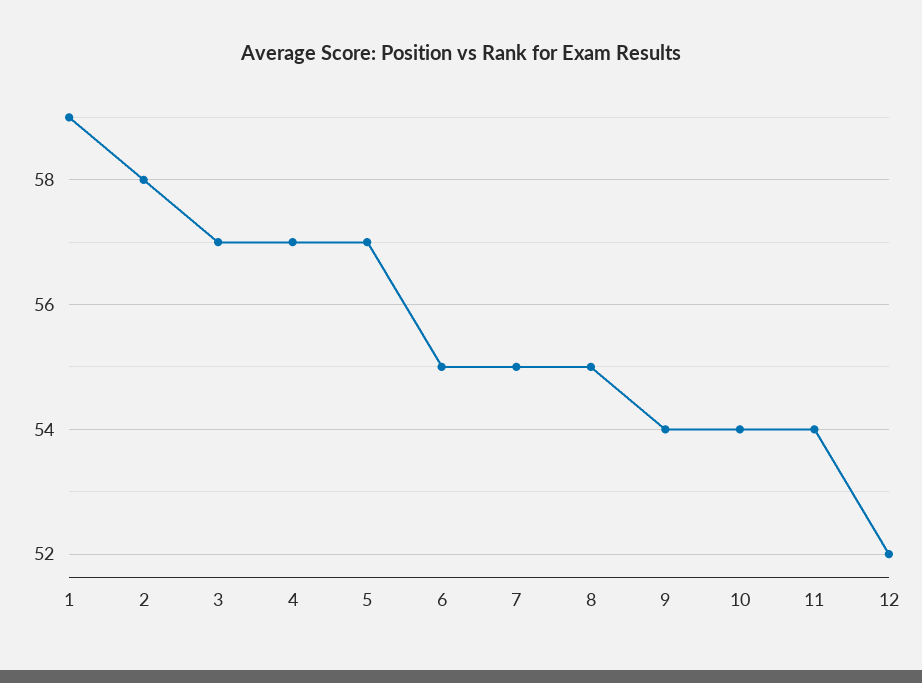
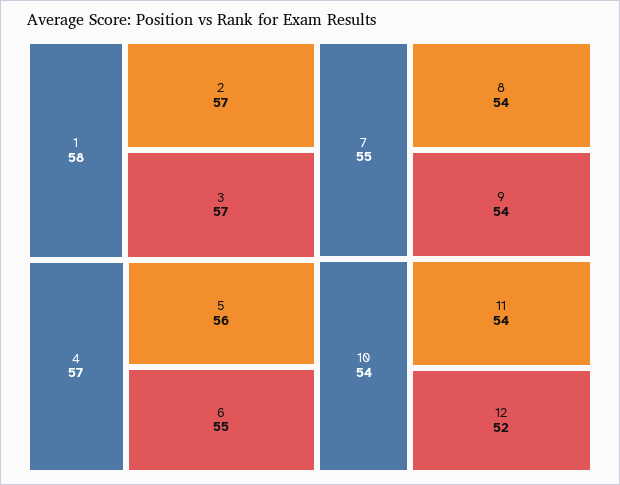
1: 59 -> 58
2: 58 -> 57
5: 57 -> 56
8: 55 -> 54

